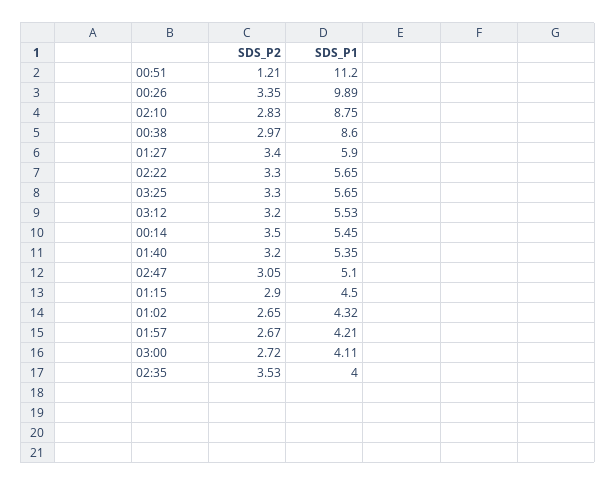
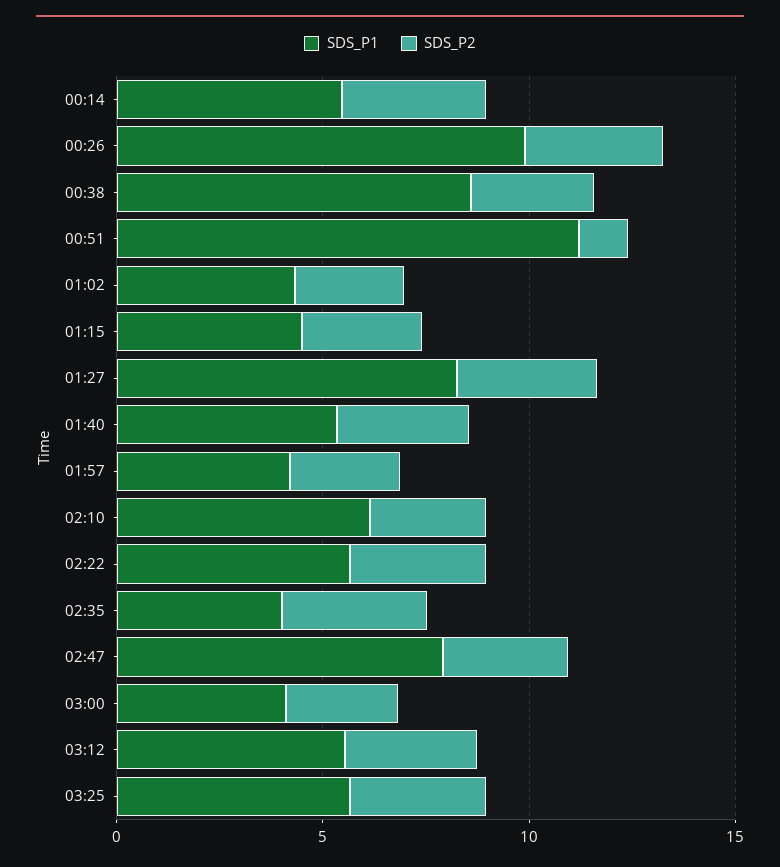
SDS_P1, 02:10: 8.75 -> 6
SDS_P1, 01:27: 5.9 -> 8
SDS_P1, 02:47: 5.1 -> 8

